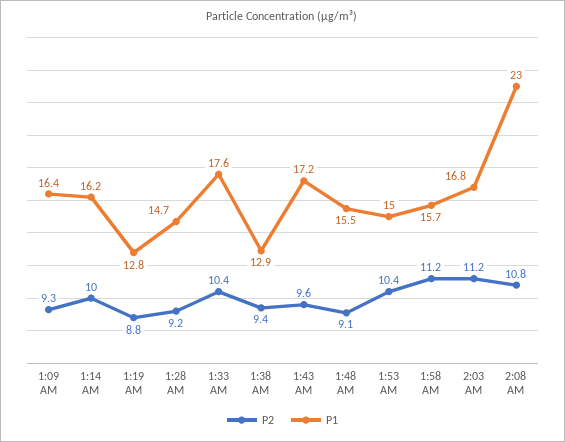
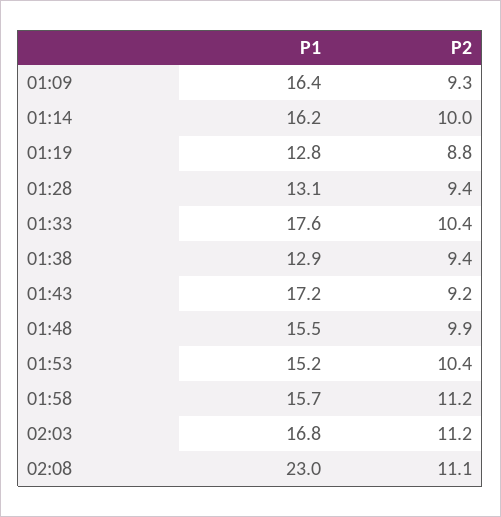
P2, 1:28 AM: 9.2 -> 9.4
P1, 1:28 AM: 14.7 -> 13.1
P2, 1:43 AM: 9.6 -> 9.2
P2, 1:48 AM: 9.1 -> 9.9
P1, 1:53 AM: 15 -> 15.2
P2, 2:08 AM: 10.8 -> 11.1

